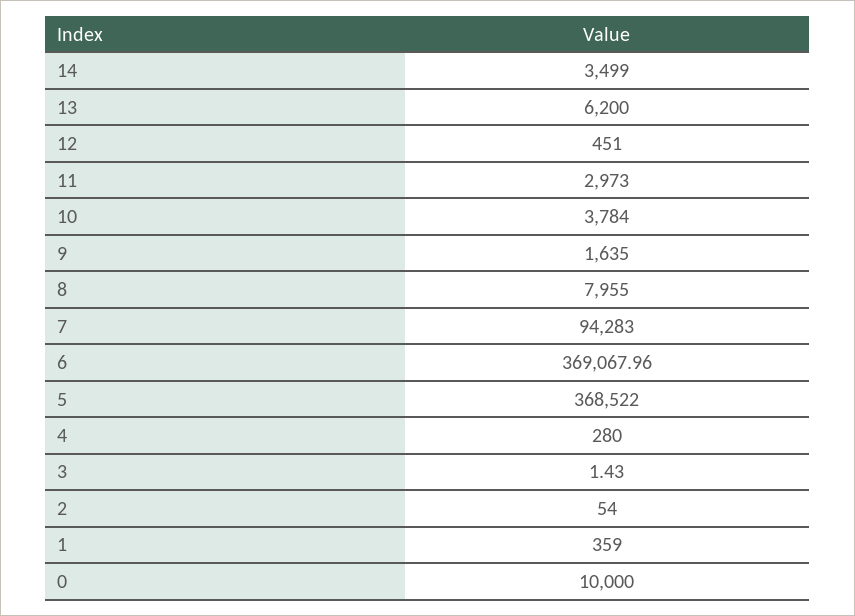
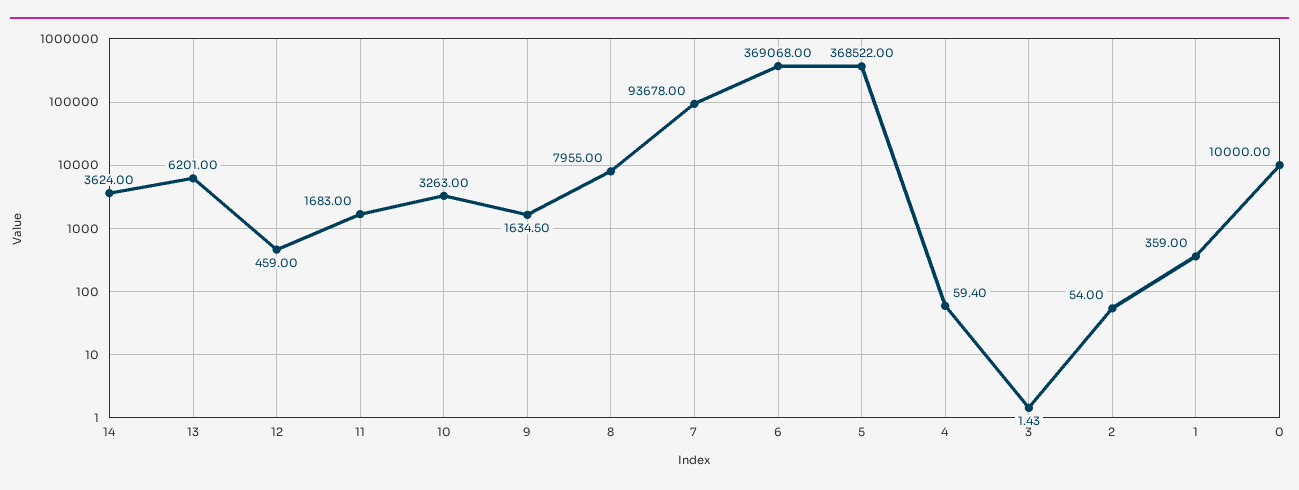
14: 3499 -> 3624
13: 6200 -> 6201
12: 451 -> 459
11: 2973 -> 1683
10: 3784 -> 3263
9: 1635 -> 1634.5
7: 94283 -> 93678
6: 369067.96 -> 369068
4: 280 -> 59.4

